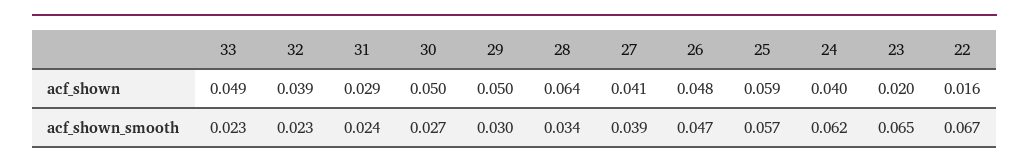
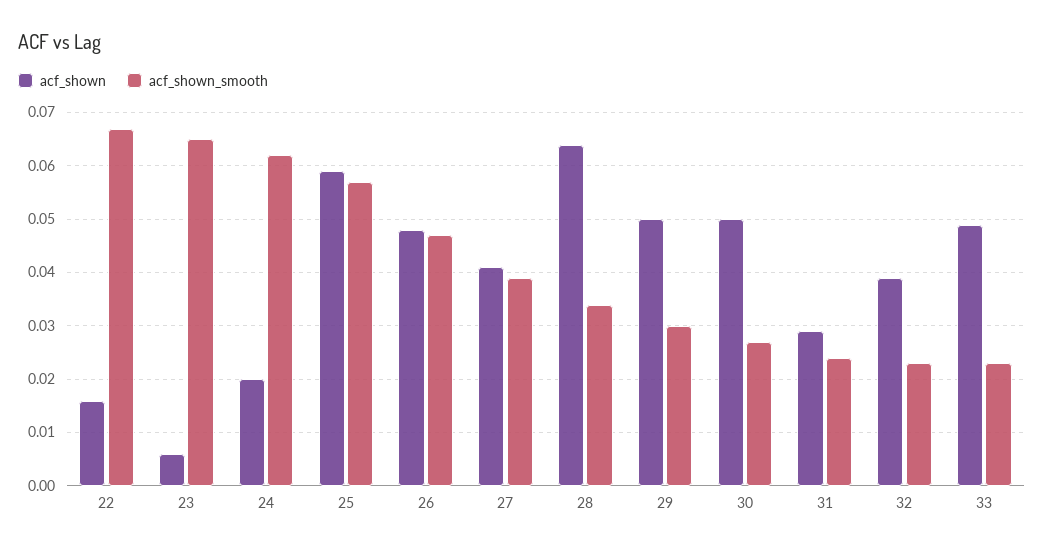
acf_shown, 24: 0.04 -> 0.02
acf_shown, 23: 0.02 -> 0.005

